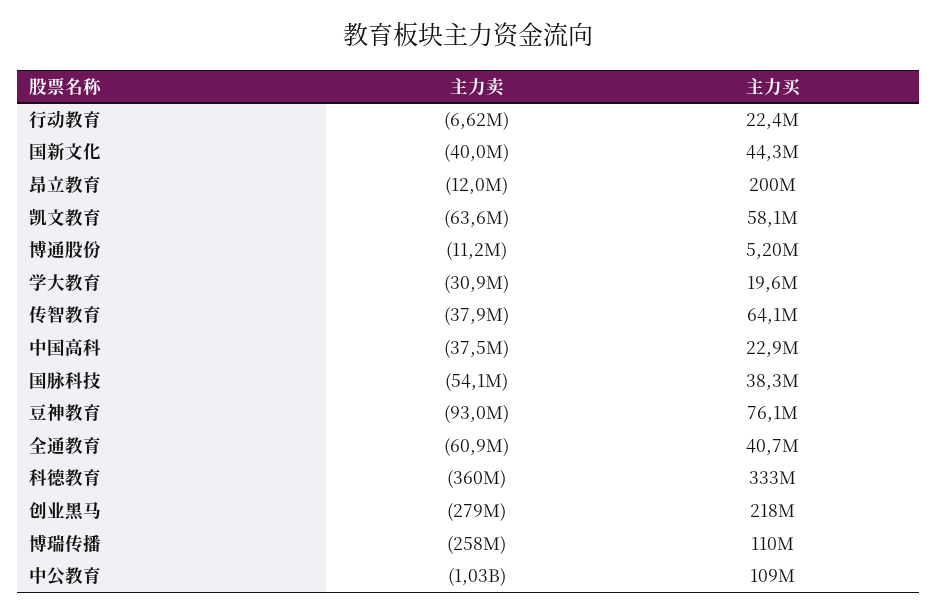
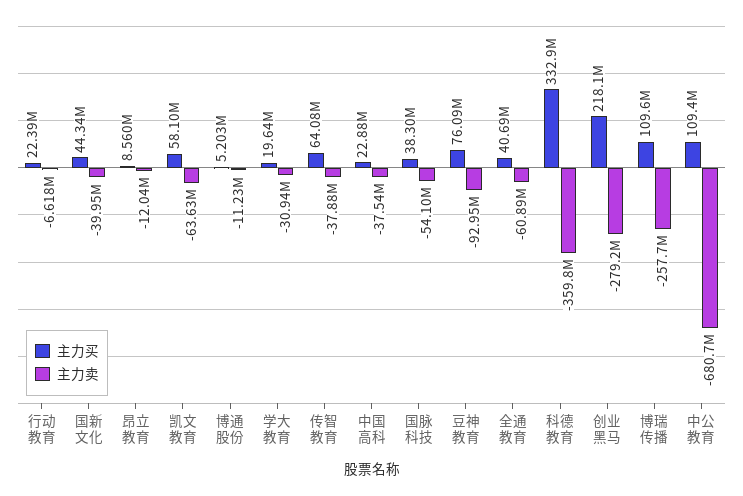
主力买, 昂立教育: 200000000 -> 8560000
主力卖, 中公教育: -1030000000 -> -680700000

